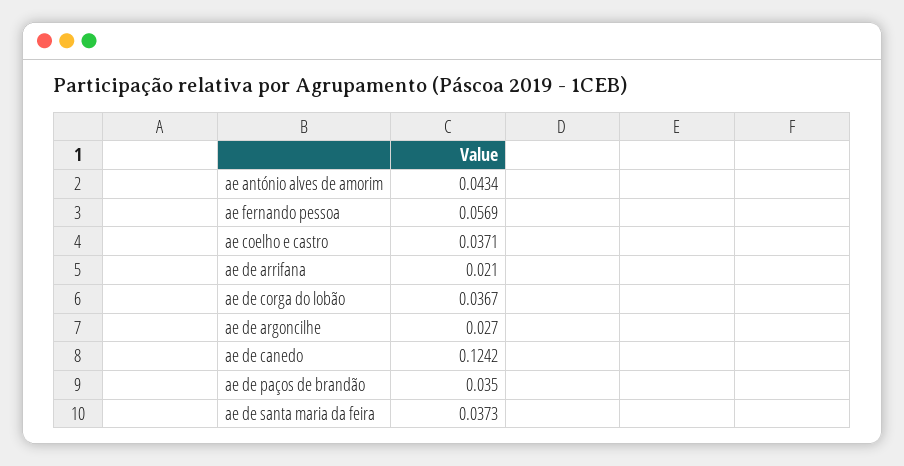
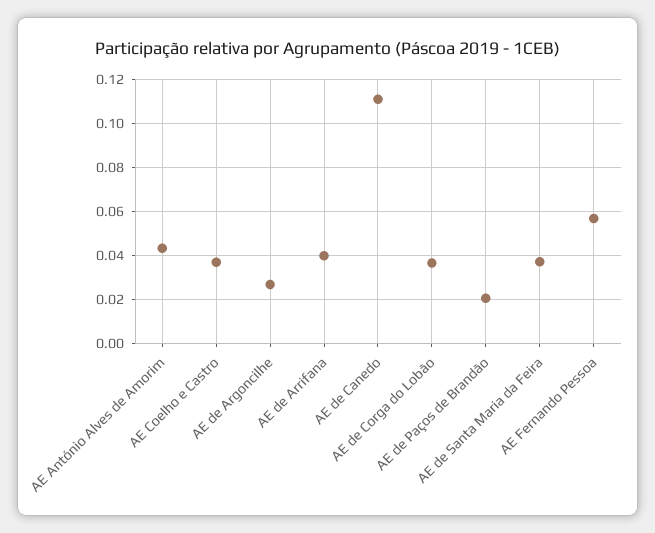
ae de arrifana: 0.021 -> 0.04
ae de canedo: 0.1242 -> 0.11
ae de paços de brandão: 0.035 -> 0.02

